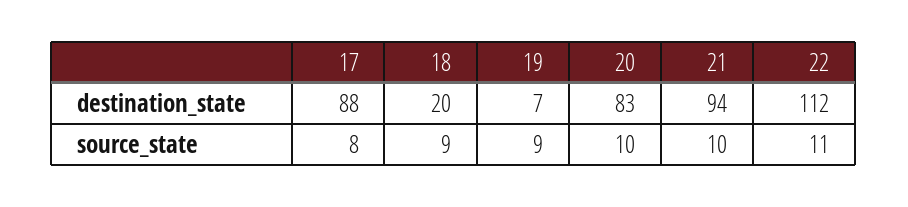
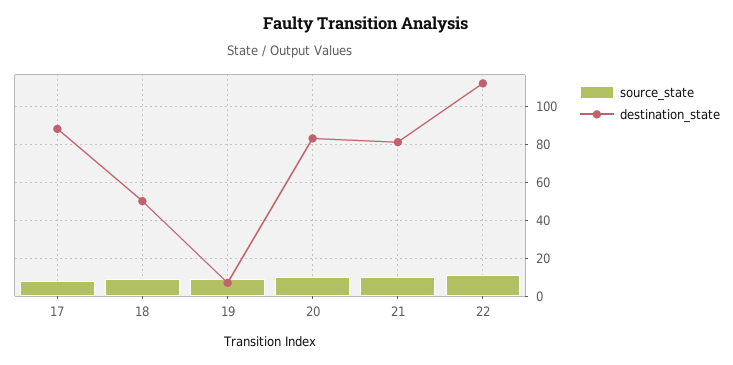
destination_state, 18: 20 -> 50
destination_state, 21: 94 -> 80

